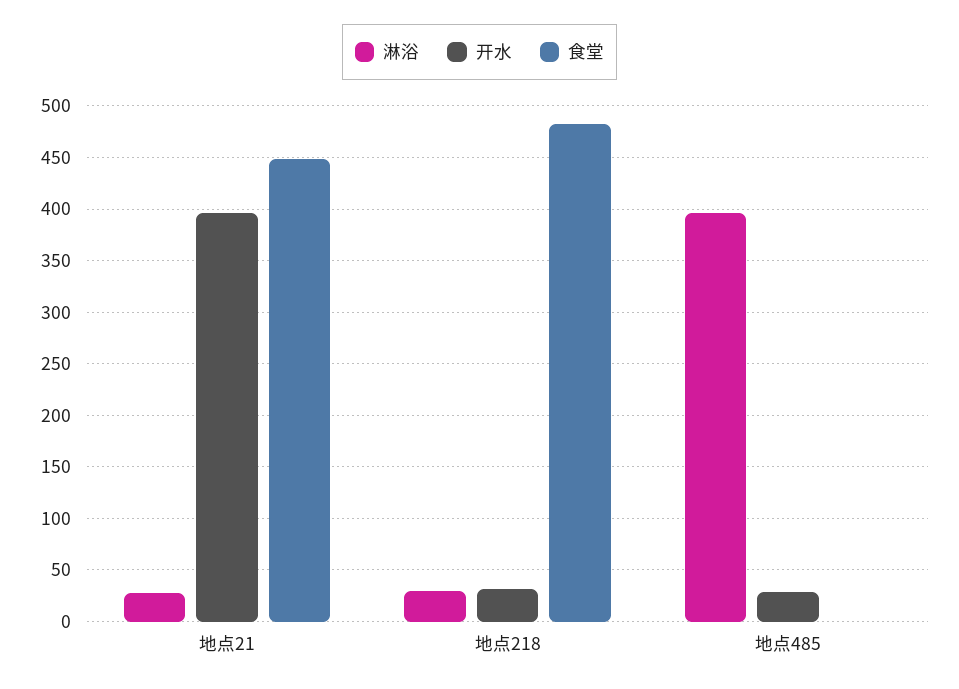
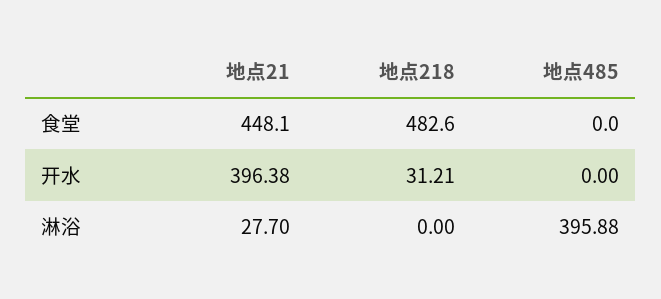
淋浴, 地点218: 30 -> 0
开水, 地点485: 30 -> 0

